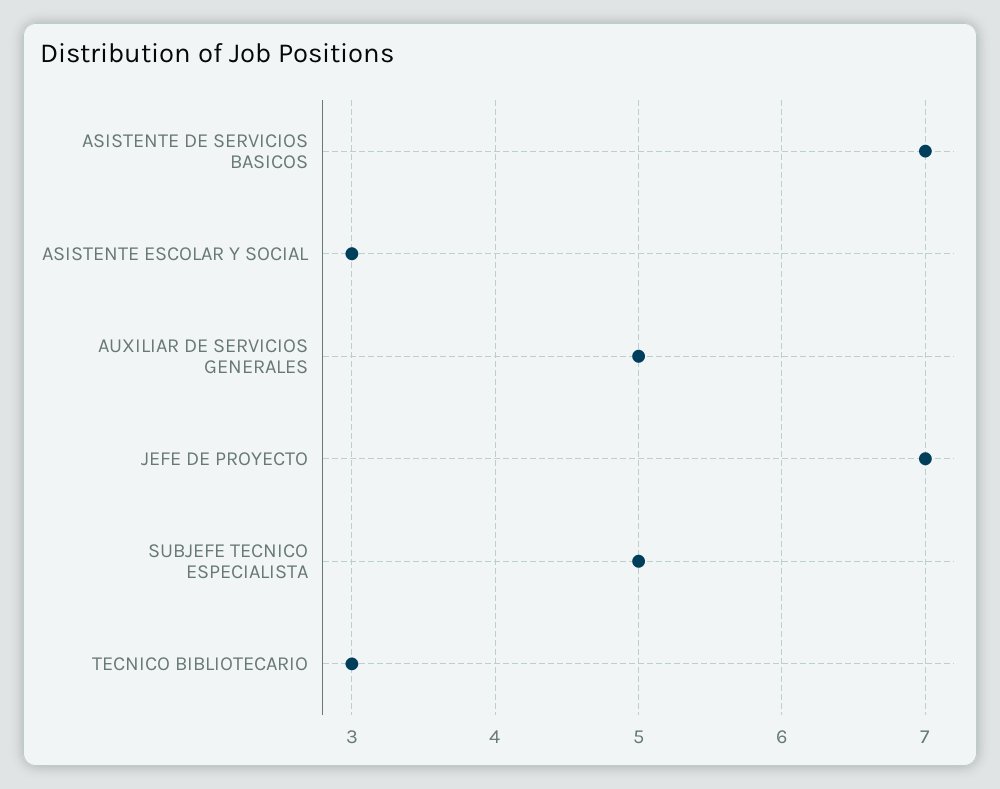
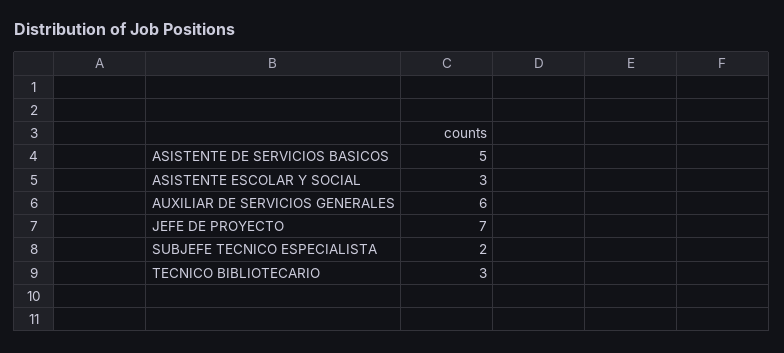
ASISTENTE DE SERVICIOS BASICOS: 7 -> 5
AUXILIAR DE SERVICIOS GENERALES: 5 -> 6
SUBJEFE TECNICO ESPECIALISTA: 5 -> 2

